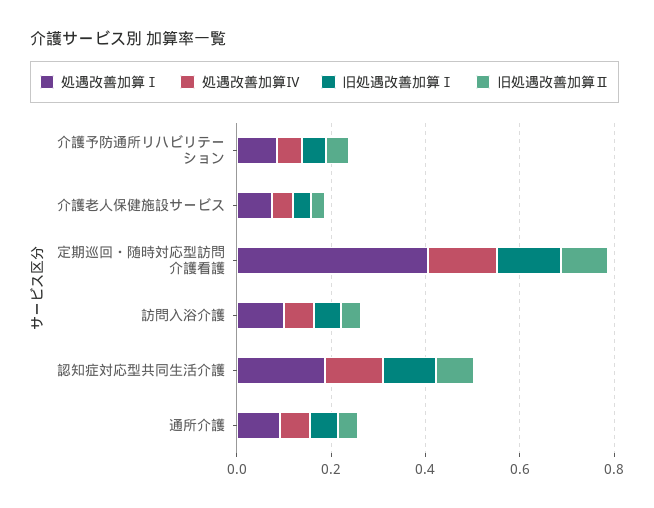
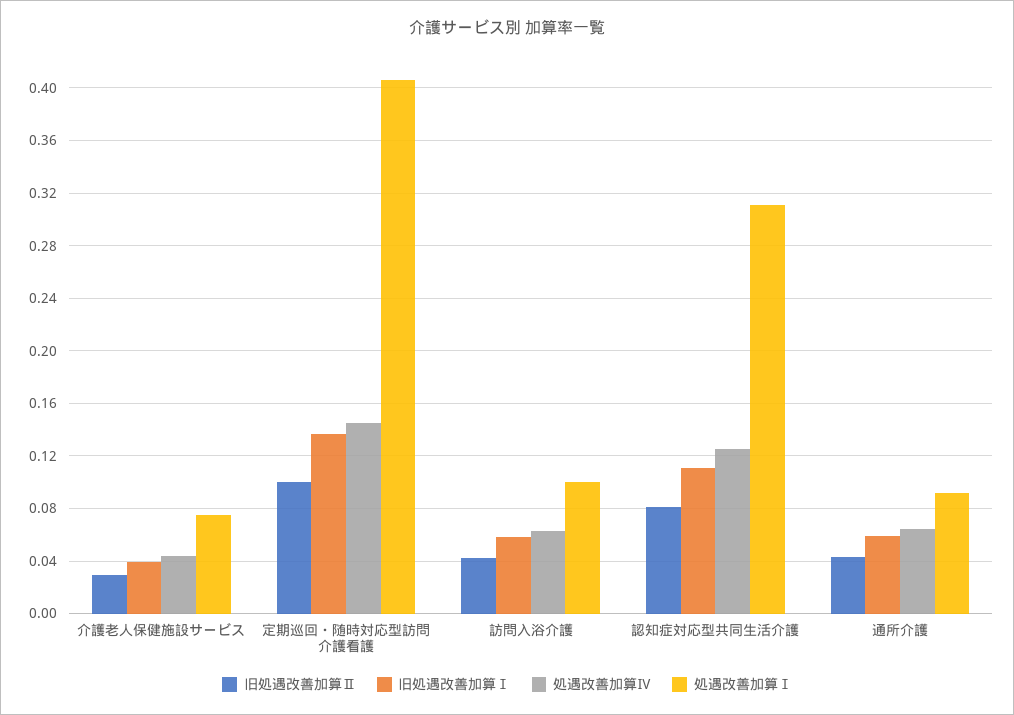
処遇改善加算Ⅰ, 介護予防通所リハビリテーション: 0.1 -> none
処遇改善加算Ⅳ, 介護予防通所リハビリテーション: 0.05 -> none
旧処遇改善加算Ⅰ, 介護予防通所リハビリテーション: 0.05 -> none
旧処遇改善加算Ⅱ, 介護予防通所リハビリテーション: 0.05 -> none
処遇改善加算Ⅰ, 認知症対応型共同生活介護: 0.2 -> 0.31

